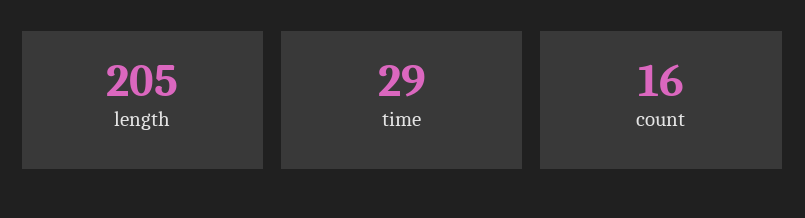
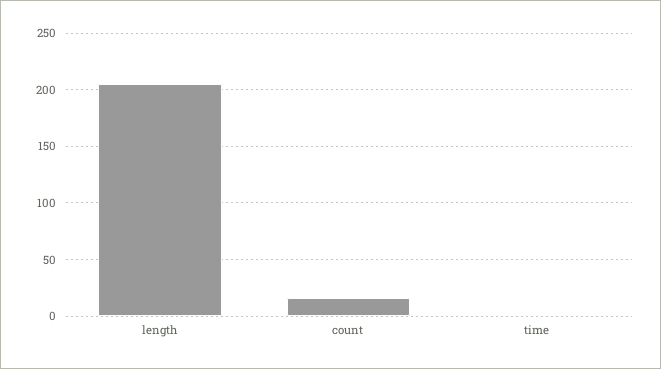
time: 29 -> 0

